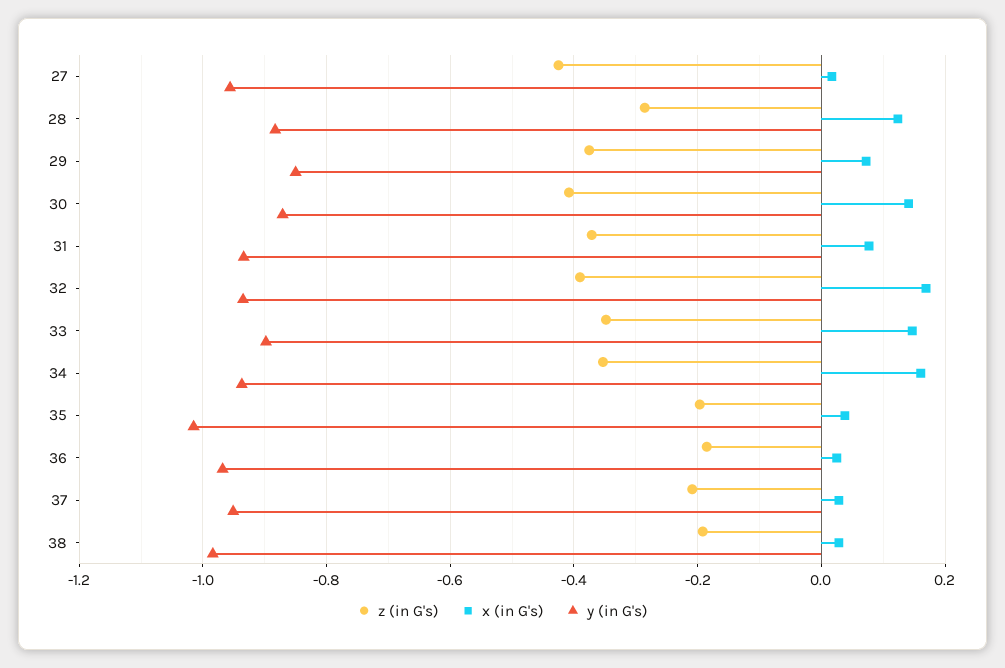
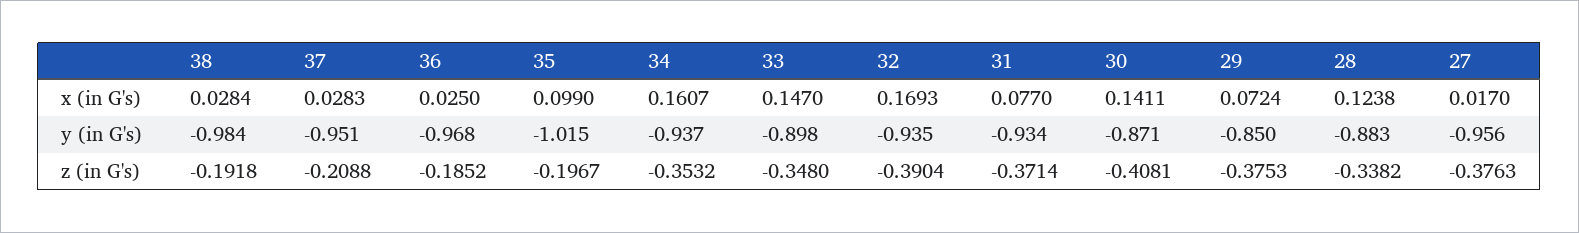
z (in G's), 27: -0.42 -> -0.3763
z (in G's), 28: -0.28 -> -0.3382
x (in G's), 35: 0.04 -> 0.099

